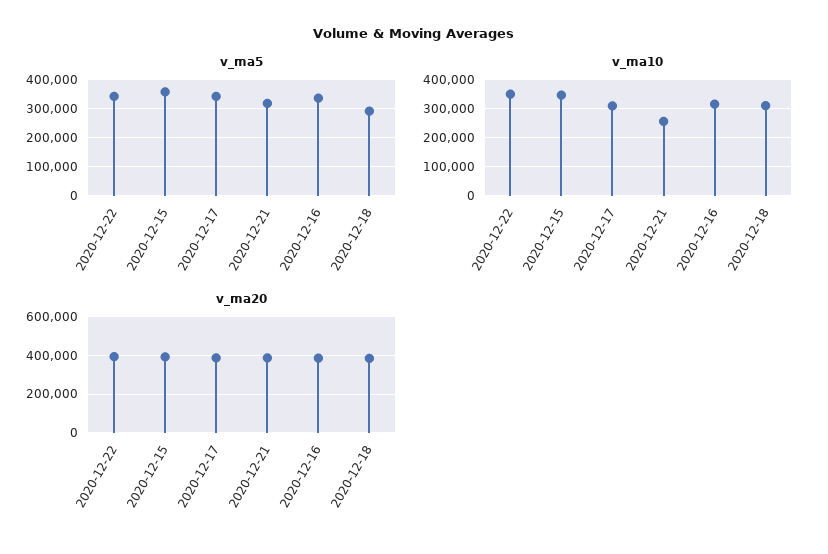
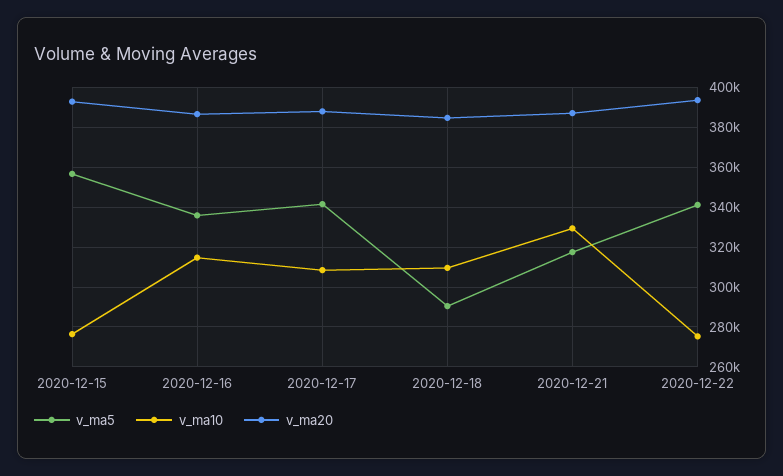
v_ma10, 2020-12-22: 350000 -> 275000
v_ma10, 2020-12-15: 350000 -> 275000
v_ma10, 2020-12-21: 250000 -> 330000

